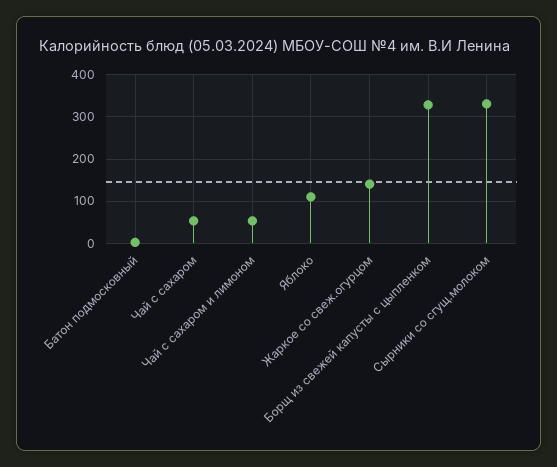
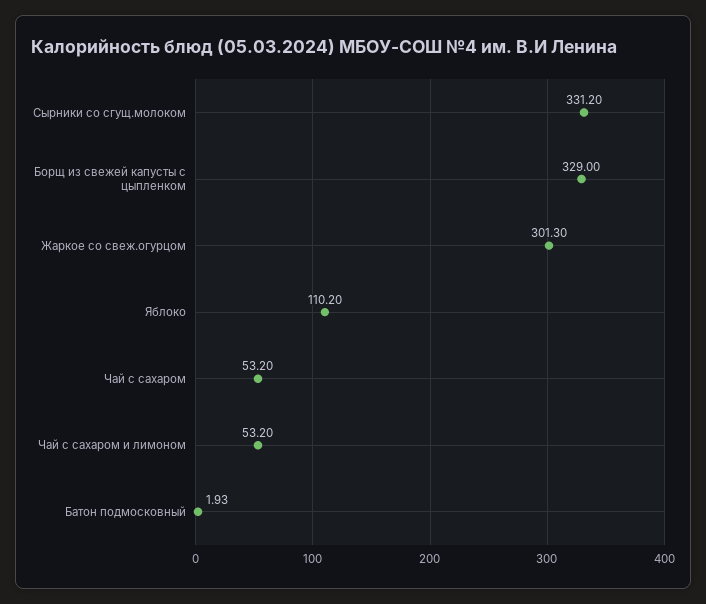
Жаркое со свеж.огурцом: 140 -> 301.3

